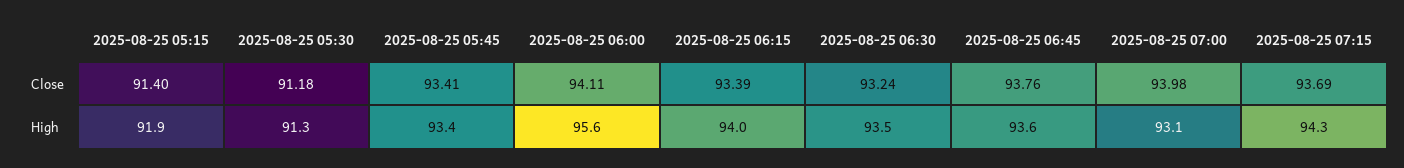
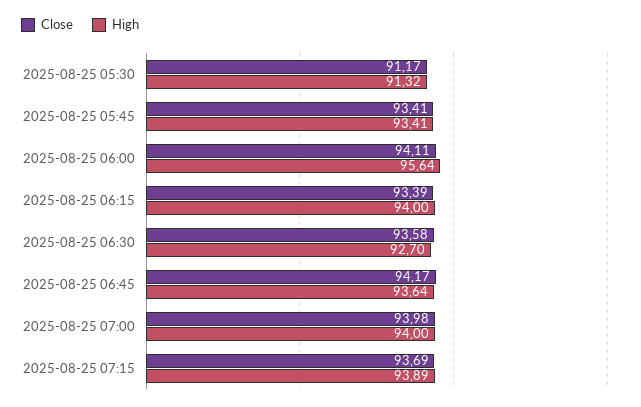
Close, 2025-08-25 05:15: 91.4 -> none
Close, 2025-08-25 05:30: 91.18 -> 91.17
Close, 2025-08-25 06:30: 93.24 -> 93.58
Close, 2025-08-25 06:45: 93.76 -> 94.17
High, 2025-08-25 05:15: 91.9 -> none
High, 2025-08-25 06:30: 93.5 -> 92.7
High, 2025-08-25 07:00: 93.1 -> 94
High, 2025-08-25 07:15: 94.3 -> 93.89

